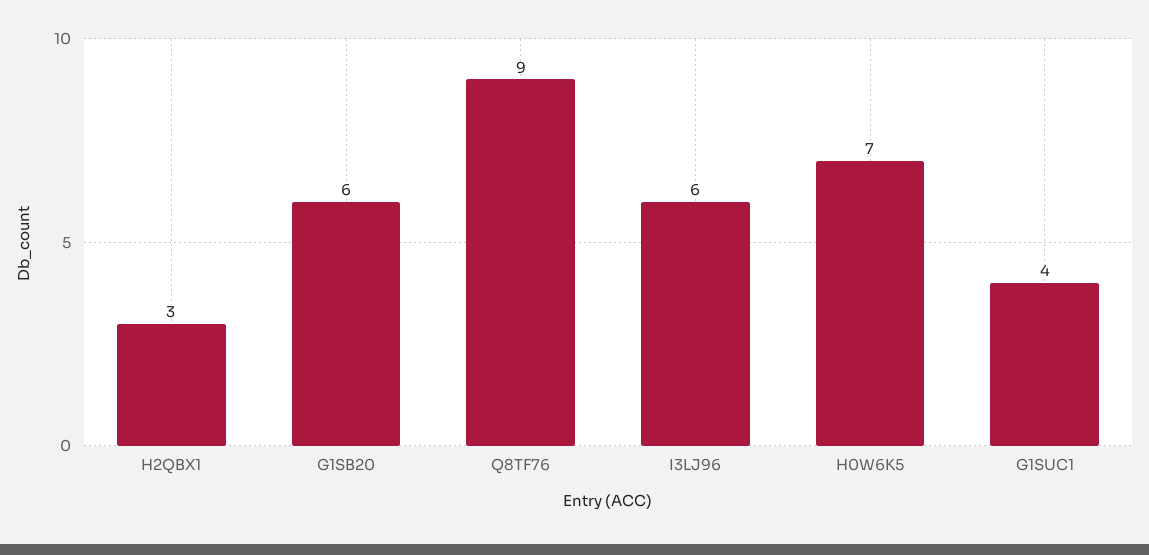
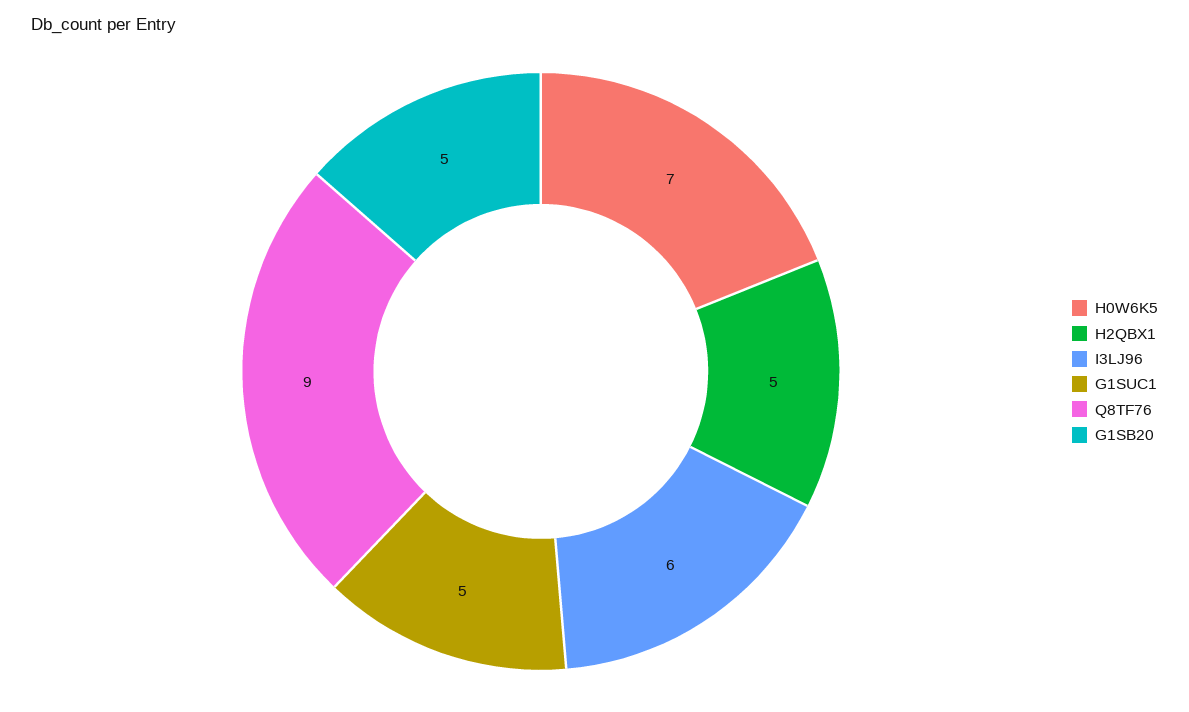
H2QBX1: 3 -> 5
G1SB20: 6 -> 5
G1SUC1: 4 -> 5

